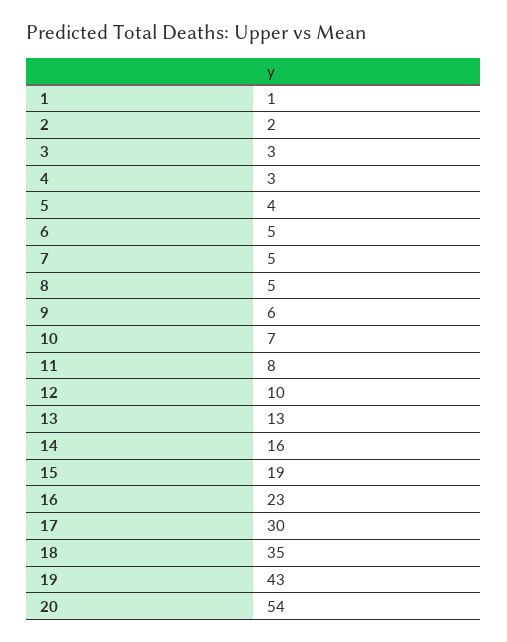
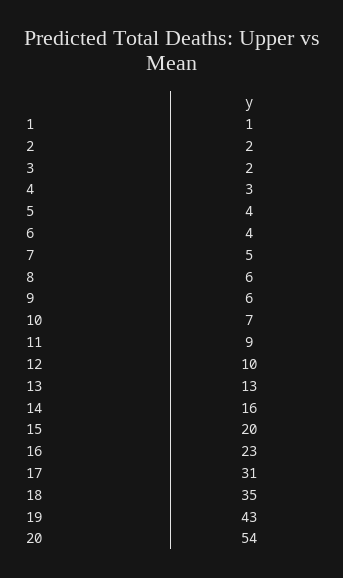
3: 3 -> 2
6: 5 -> 4
8: 5 -> 6
11: 8 -> 9
15: 19 -> 20
17: 30 -> 31

